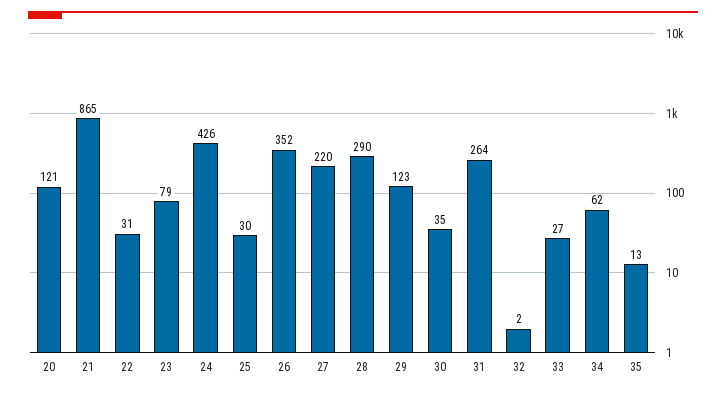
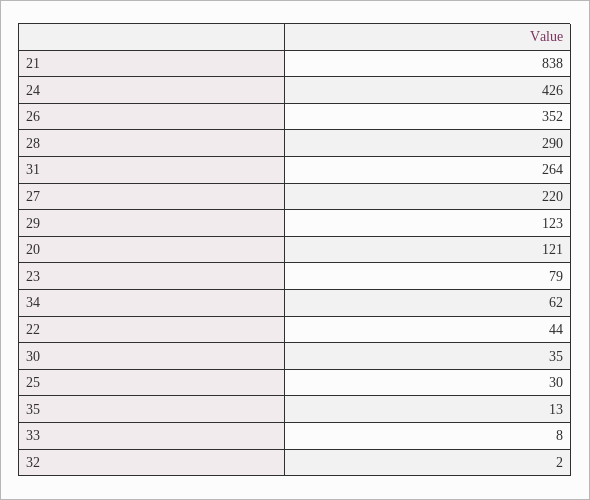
21: 865 -> 838
22: 31 -> 44
33: 27 -> 8

